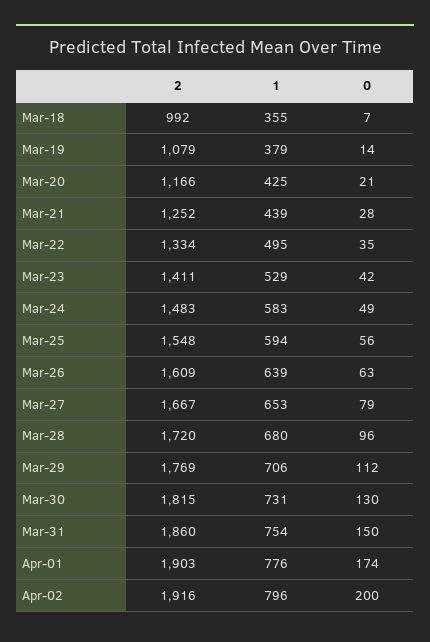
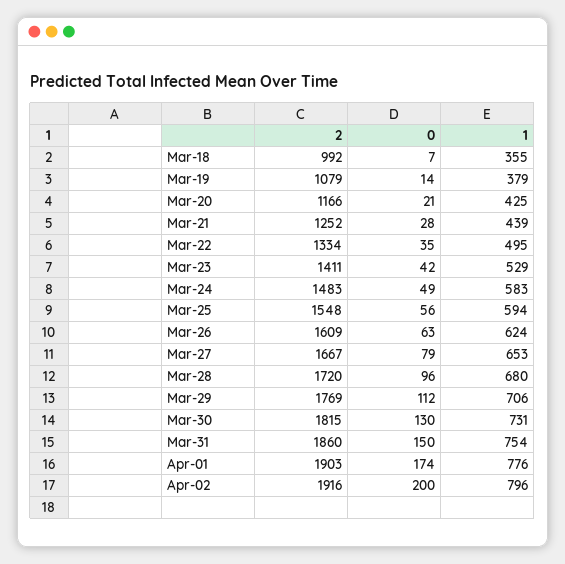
1, Mar-26: 639 -> 624

